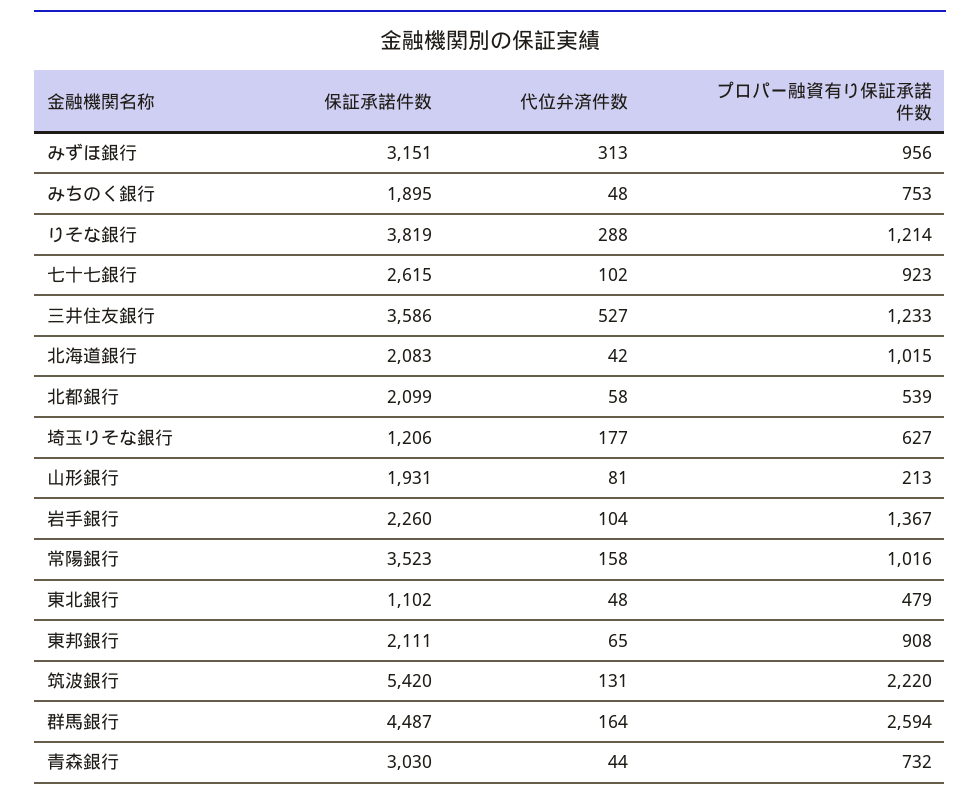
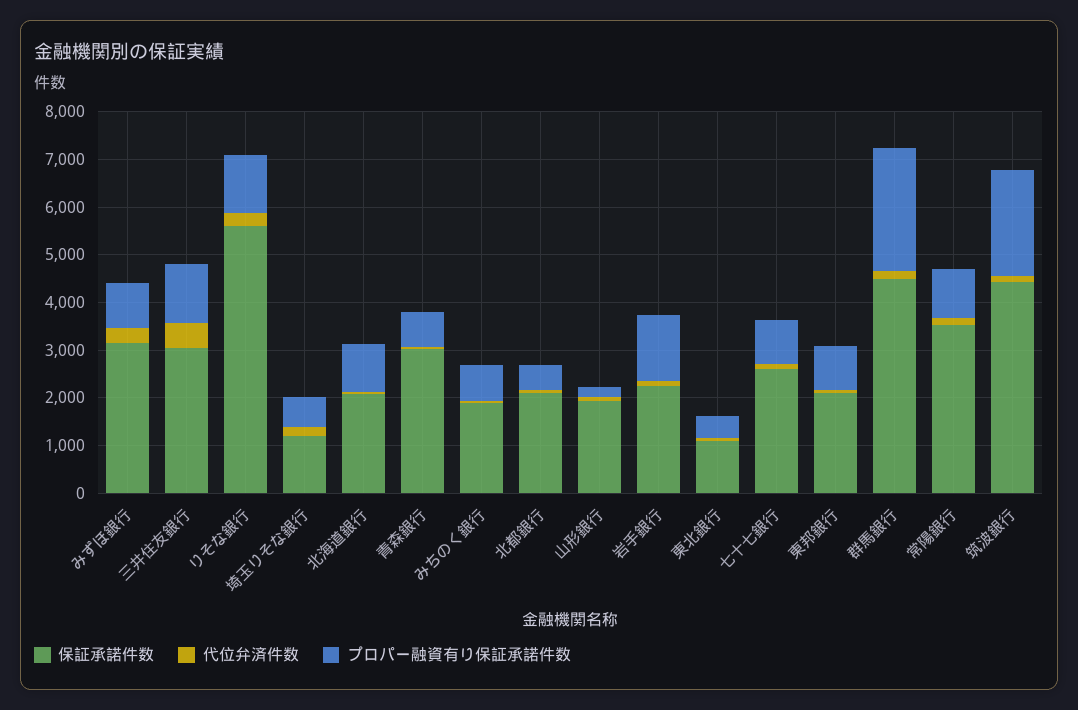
保証承諾件数, りそな銀行: 3819 -> 5600
保証承諾件数, 三井住友銀行: 3586 -> 3000
保証承諾件数, 筑波銀行: 5420 -> 4400

